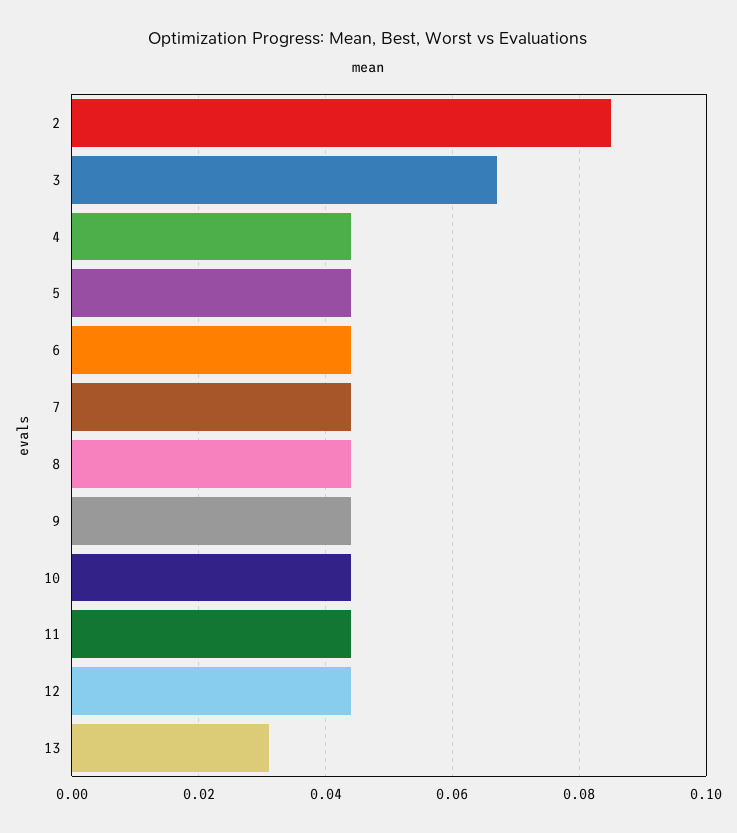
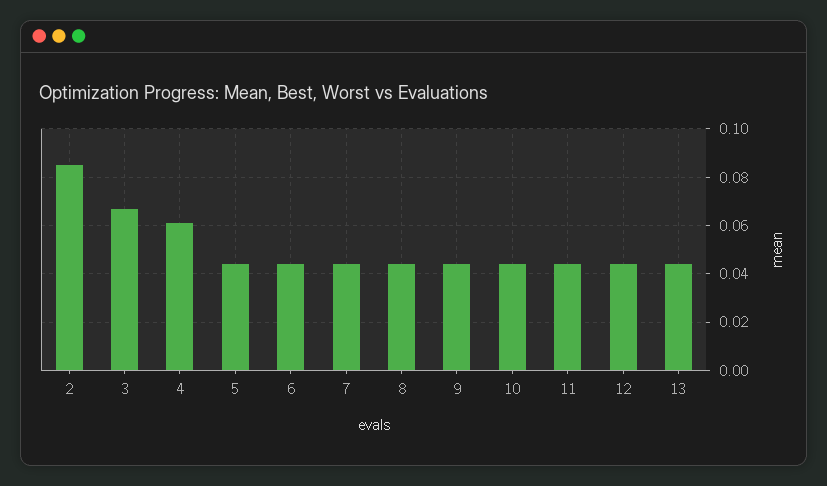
4: 0.045 -> 0.06
13: 0.03 -> 0.045

